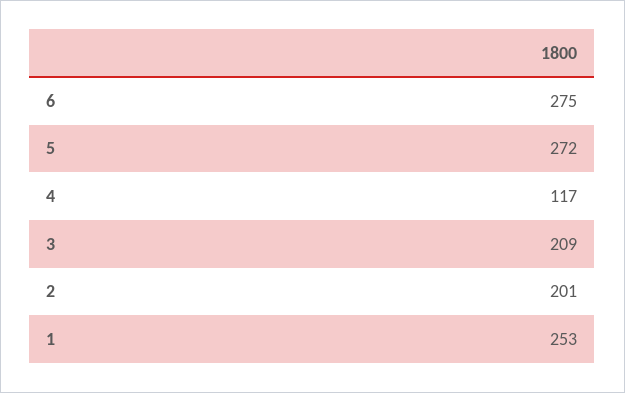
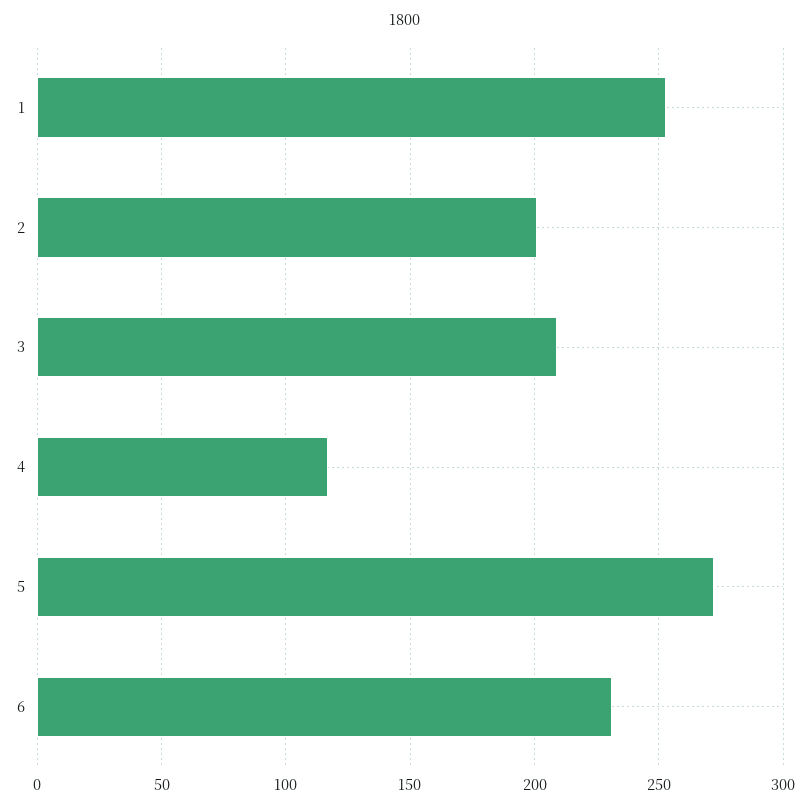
6: 275 -> 230

